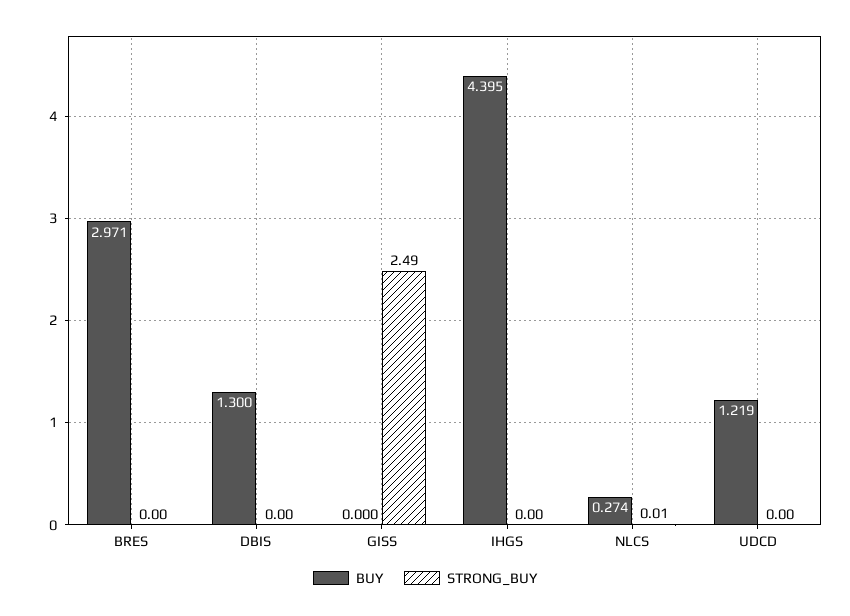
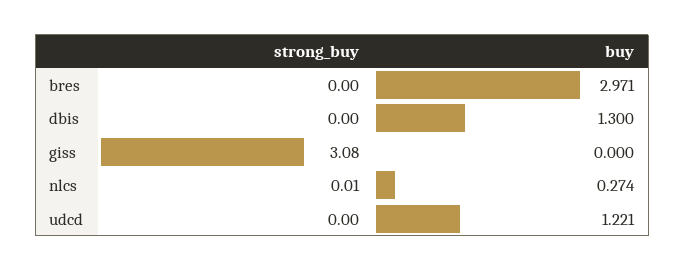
STRONG_BUY, GISS: 2.49 -> 3.08
BUY, IHGS: 4.395 -> none
STRONG_BUY, IHGS: 0 -> none
BUY, UDCD: 1.219 -> 1.221

